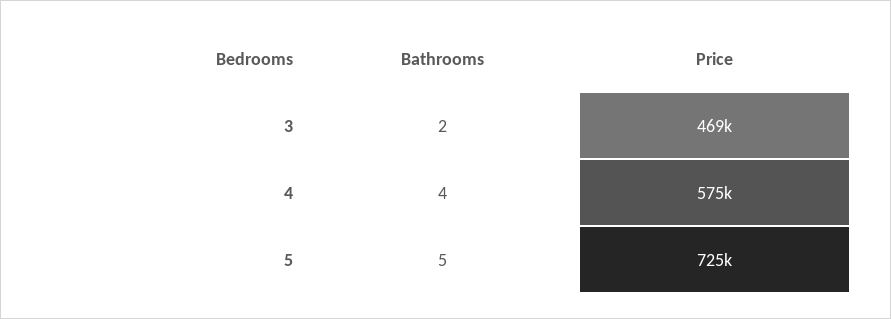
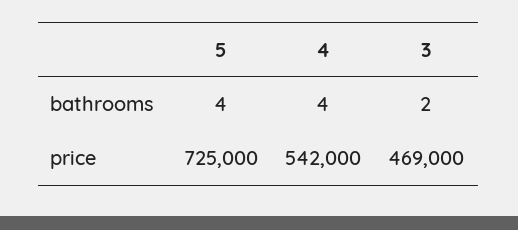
Price, 4: 575000 -> 542000
Bathrooms, 5: 5 -> 4

